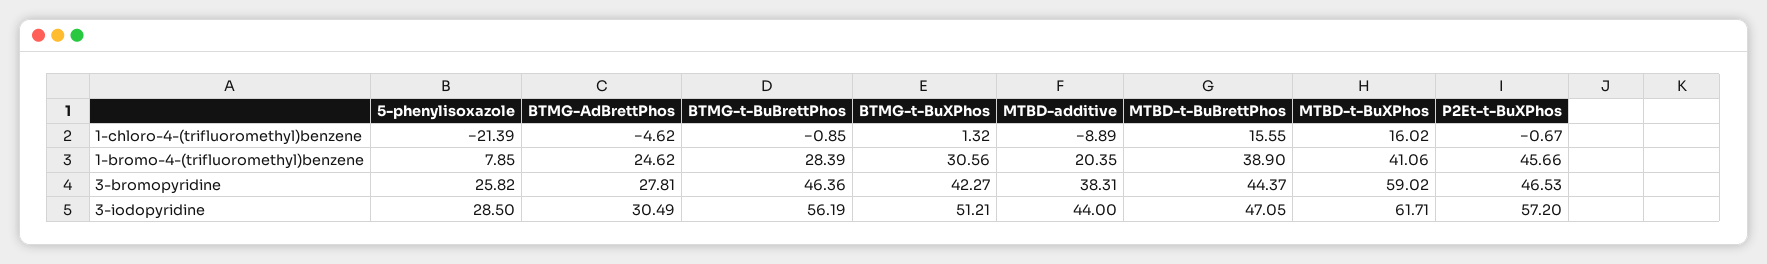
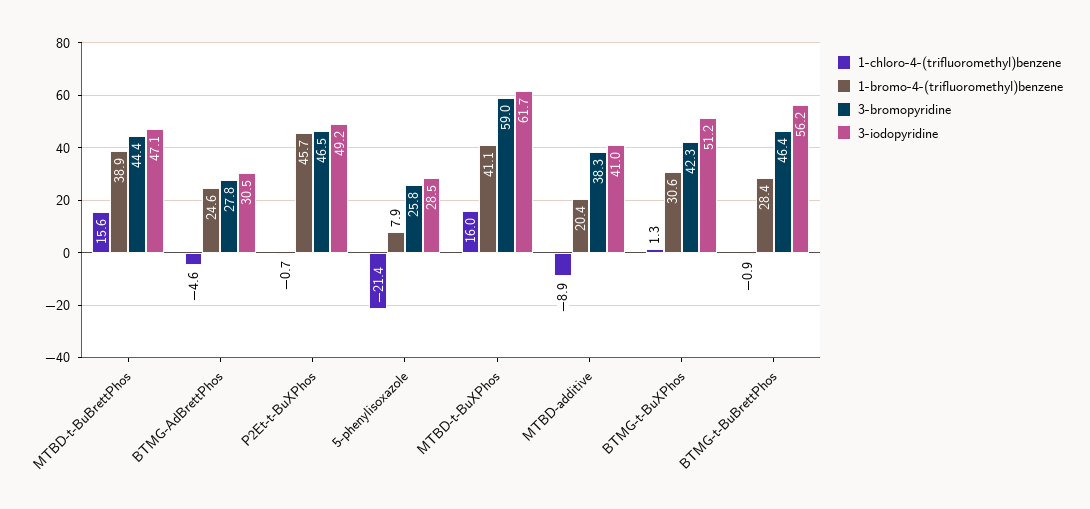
3-iodopyridine, MTBD-additive: 44 -> 41
3-iodopyridine, P2Et-t-BuXPhos: 57.2 -> 49.2

